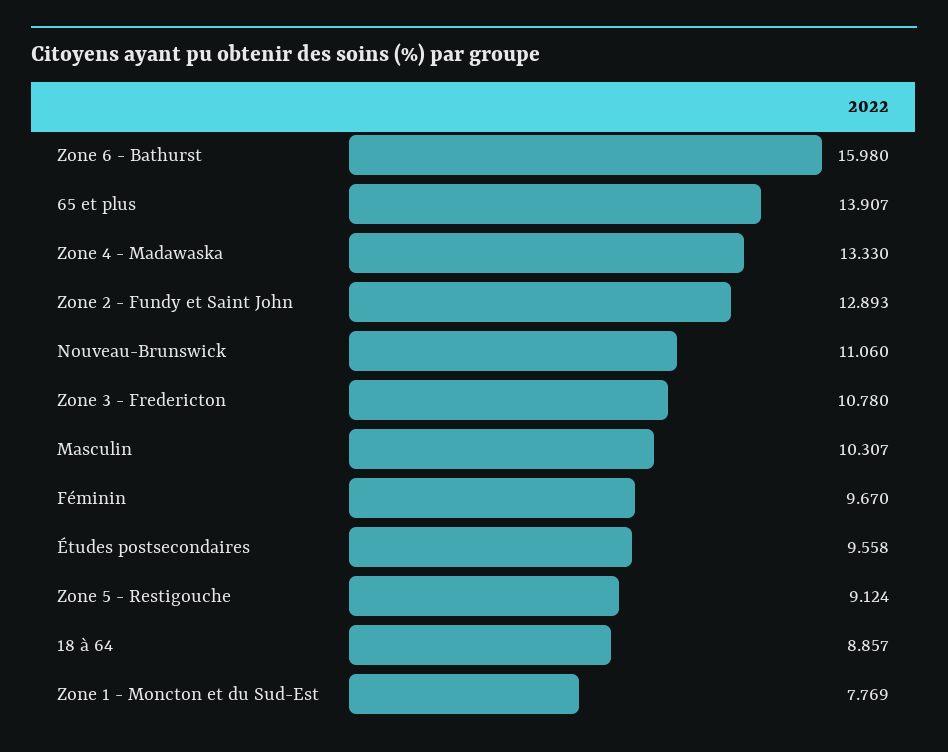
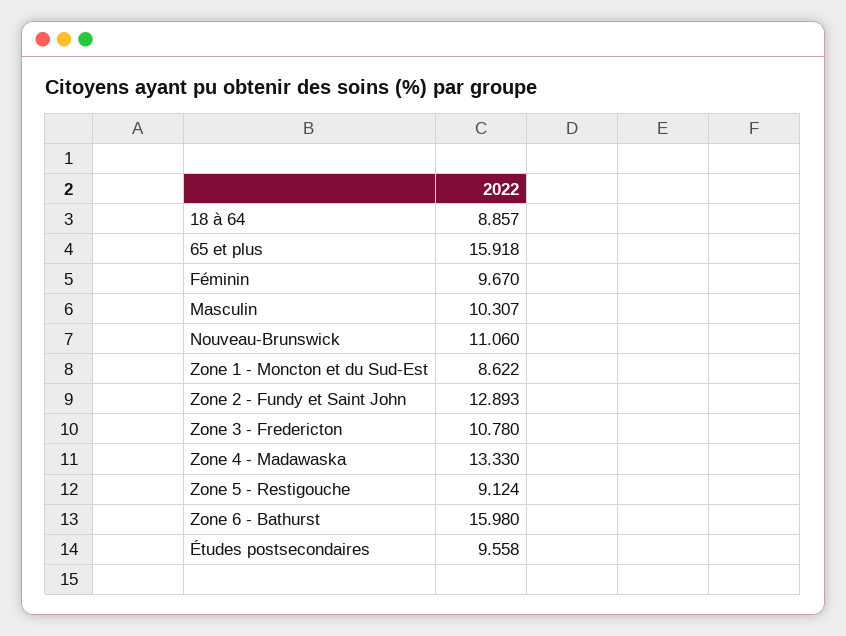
65 et plus: 13.907 -> 15.918
Zone 1 - Moncton et du Sud-Est: 7.769 -> 8.622

